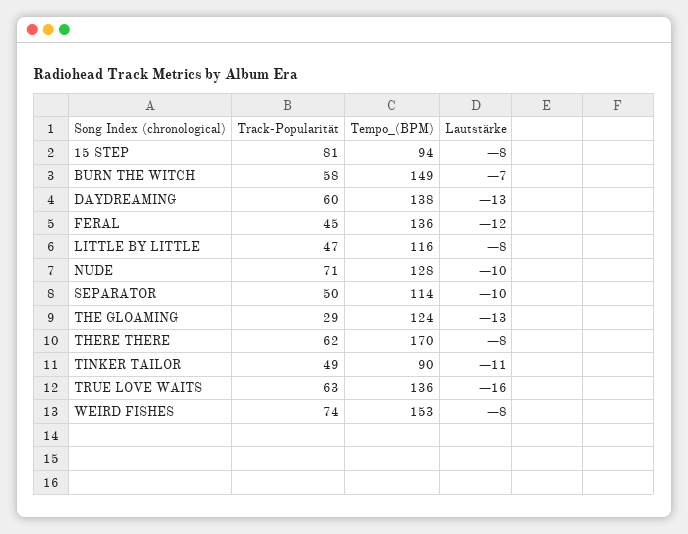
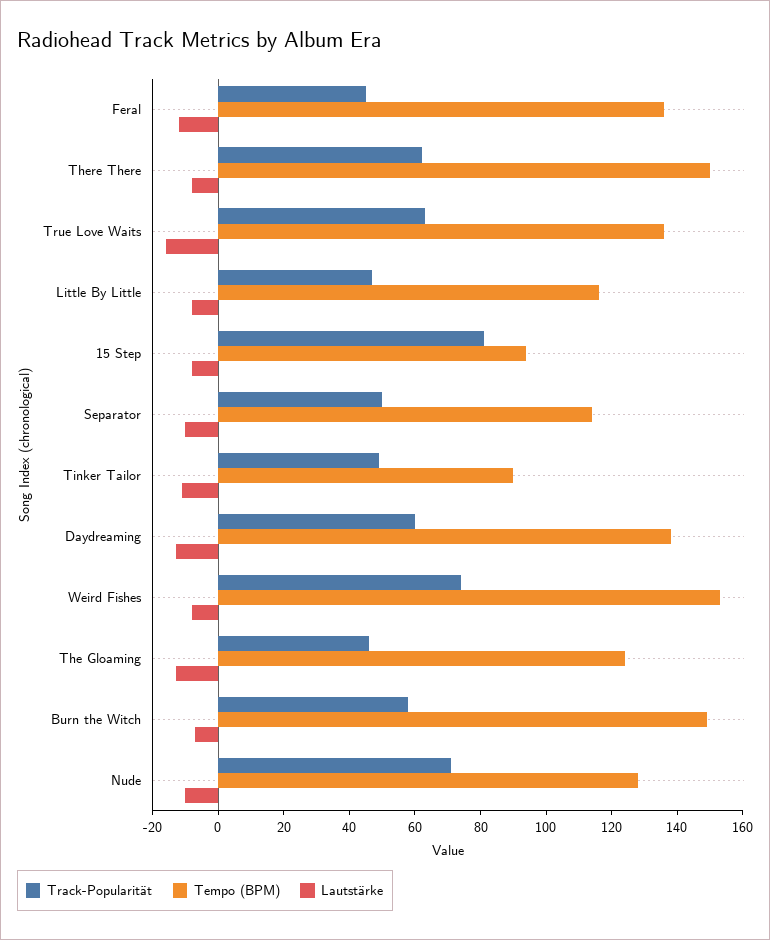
Track-Popularität, THE GLOAMING: 29 -> 45
Tempo_(BPM), THERE THERE: 170 -> 150

